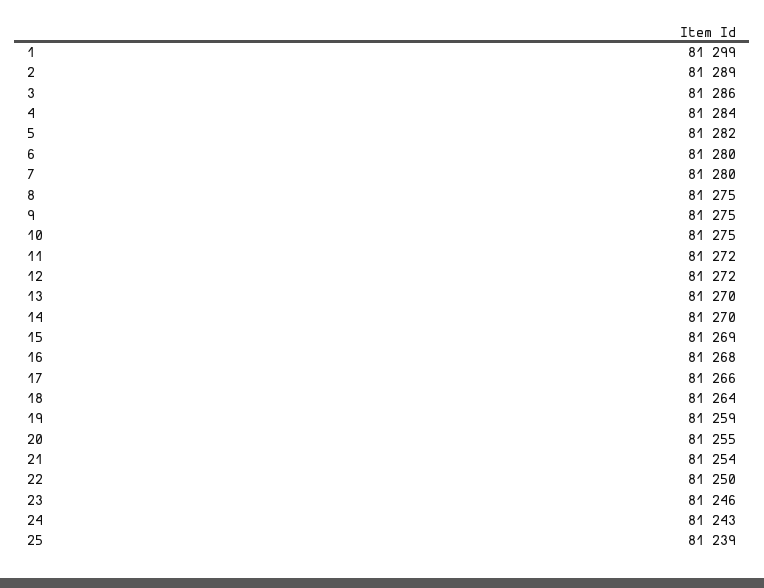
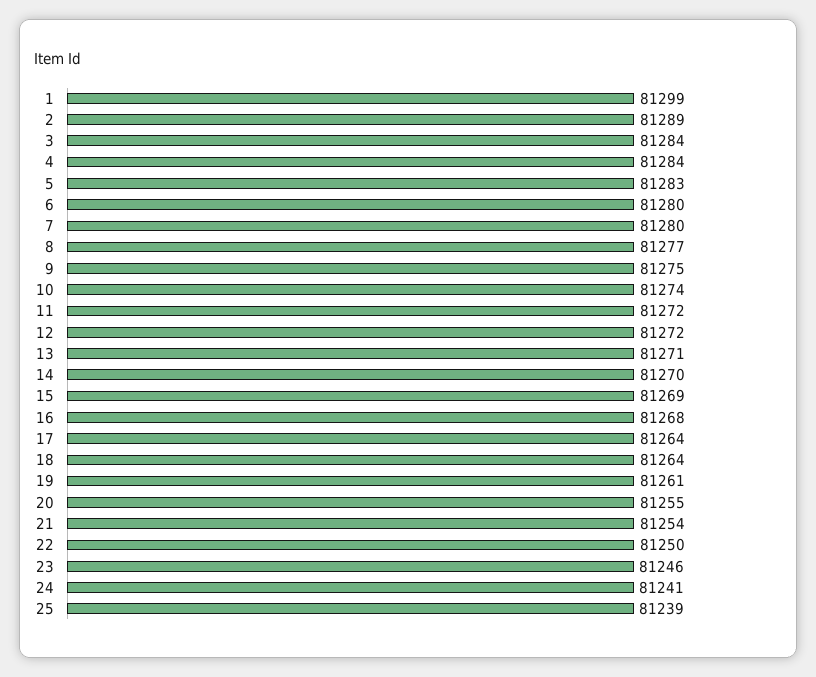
3: 81286 -> 81284
5: 81282 -> 81283
8: 81275 -> 81277
10: 81275 -> 81274
13: 81270 -> 81271
17: 81266 -> 81264
19: 81259 -> 81261
24: 81243 -> 81241

